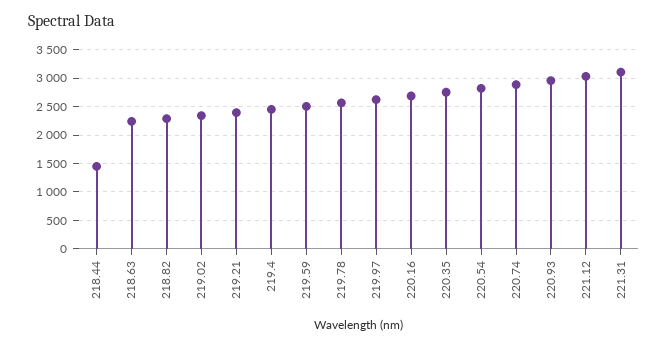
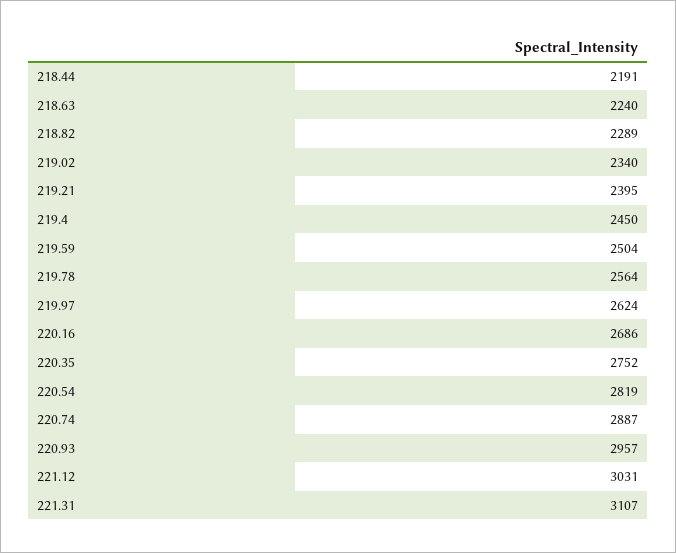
218.44: 1500 -> 2191

